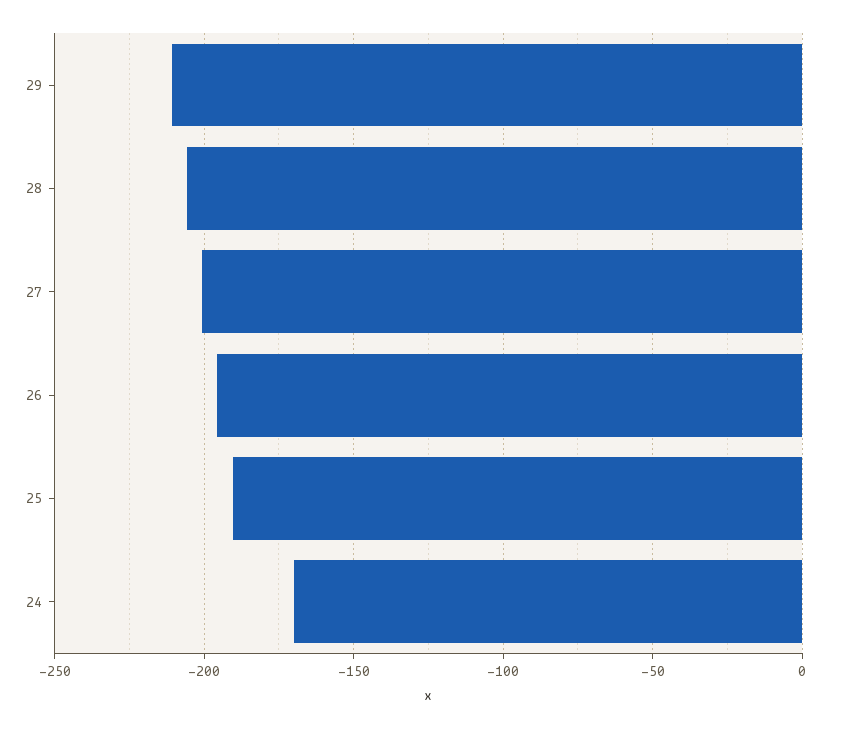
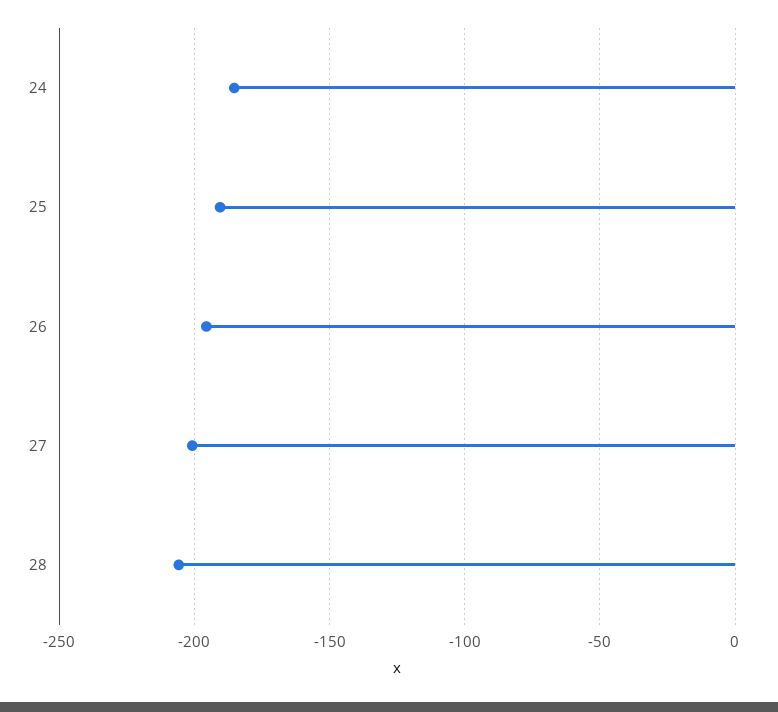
29: -210 -> none
24: -170 -> -185

